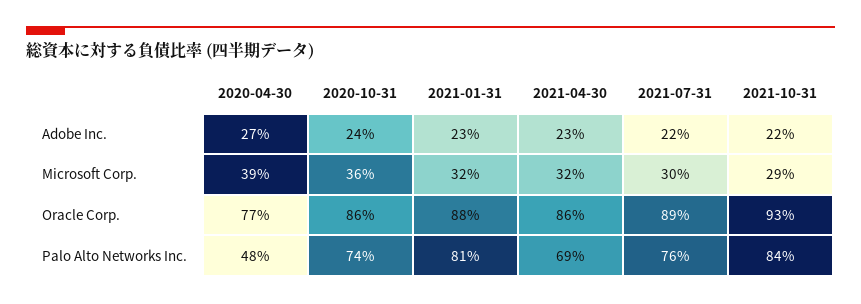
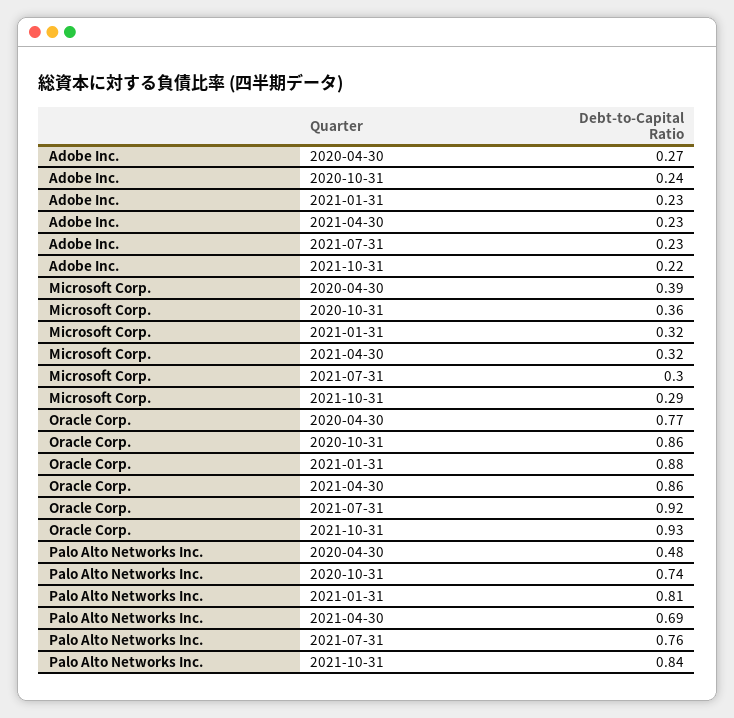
2021-07-31, Adobe Inc.: 0.22 -> 0.23
2021-07-31, Oracle Corp.: 0.89 -> 0.92

